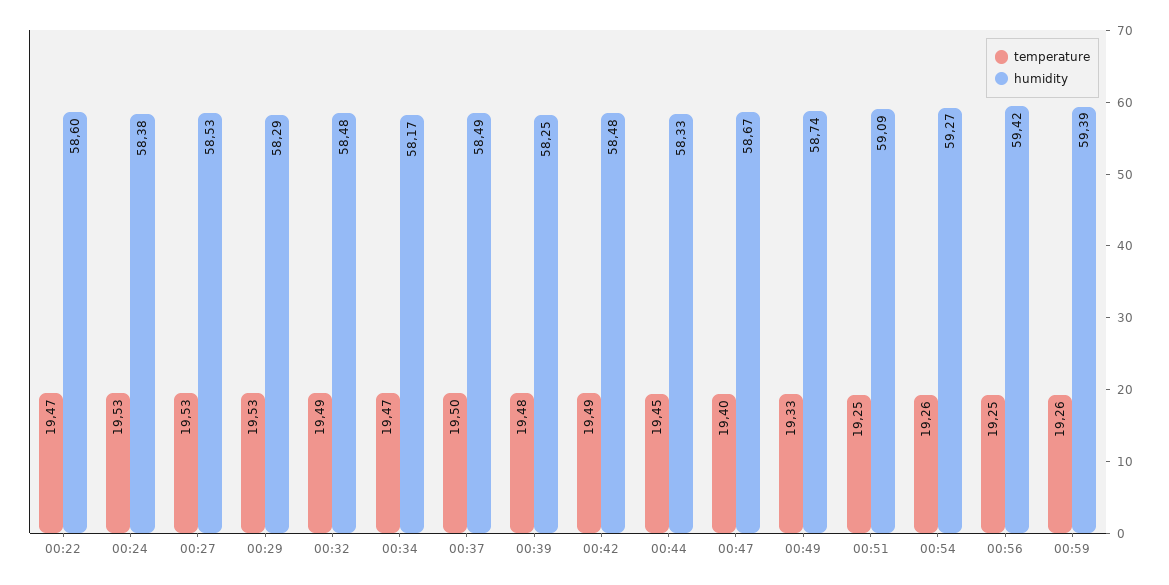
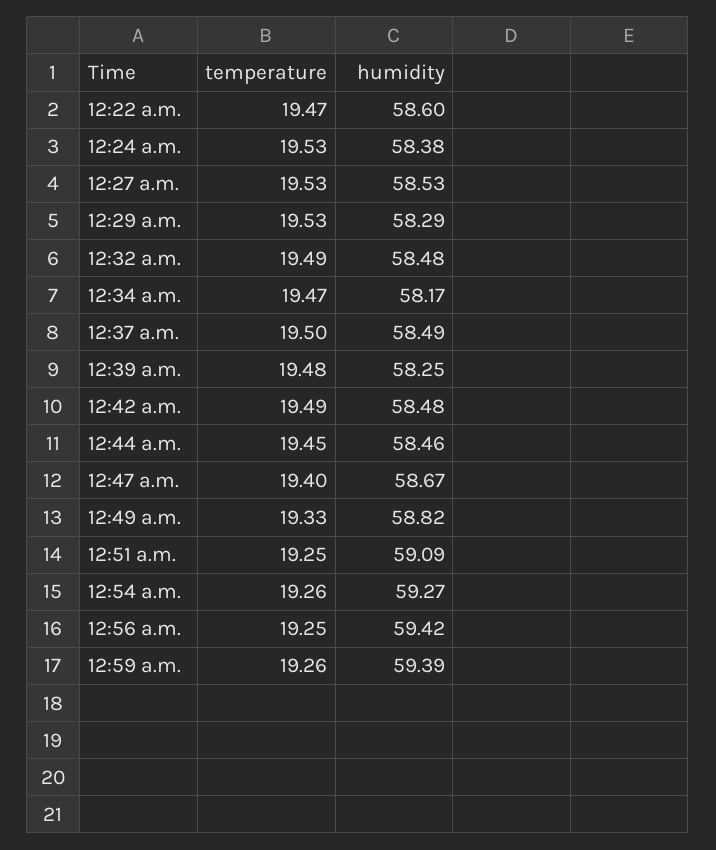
humidity, 00:44: 58.33 -> 58.46
humidity, 00:49: 58.74 -> 58.82

